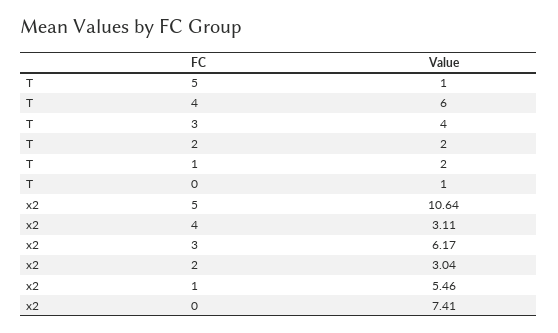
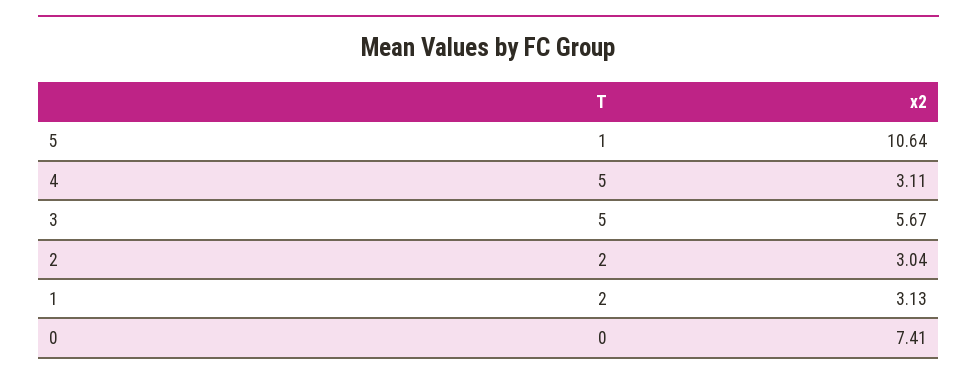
T, 4: 6 -> 5
T, 3: 4 -> 5
T, 0: 1 -> 0
x2, 3: 6.17 -> 5.67
x2, 1: 5.46 -> 3.13

